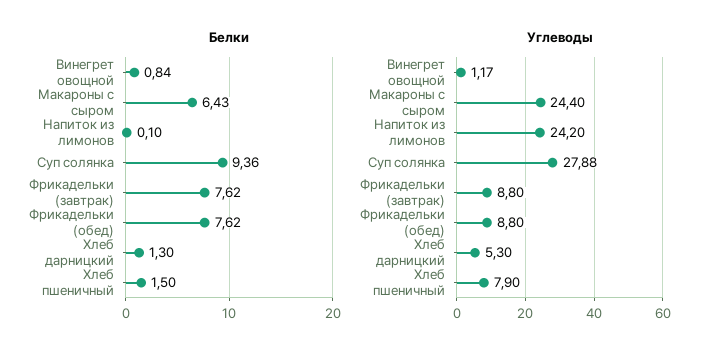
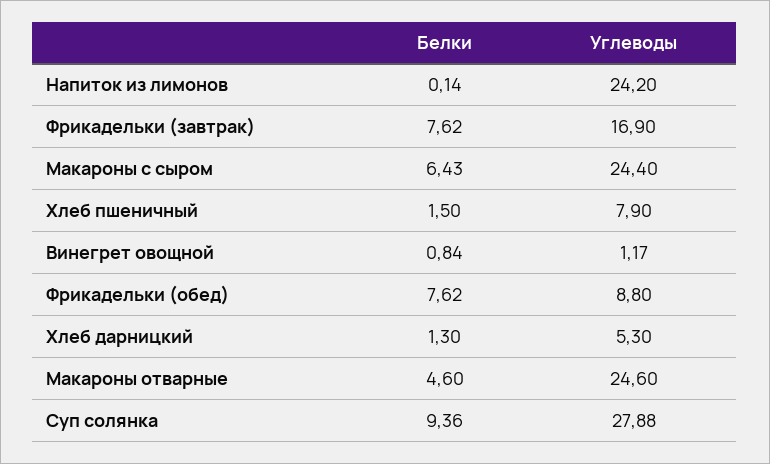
Белки, Напиток из лимонов: 0.1 -> 0.14
Углеводы, Фрикадельки (завтрак): 8.8 -> 16.9
Белки, Макароны отварные: none -> 4.6
Углеводы, Макароны отварные: none -> 24.6

